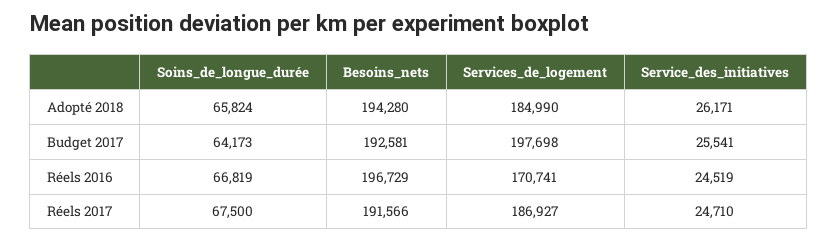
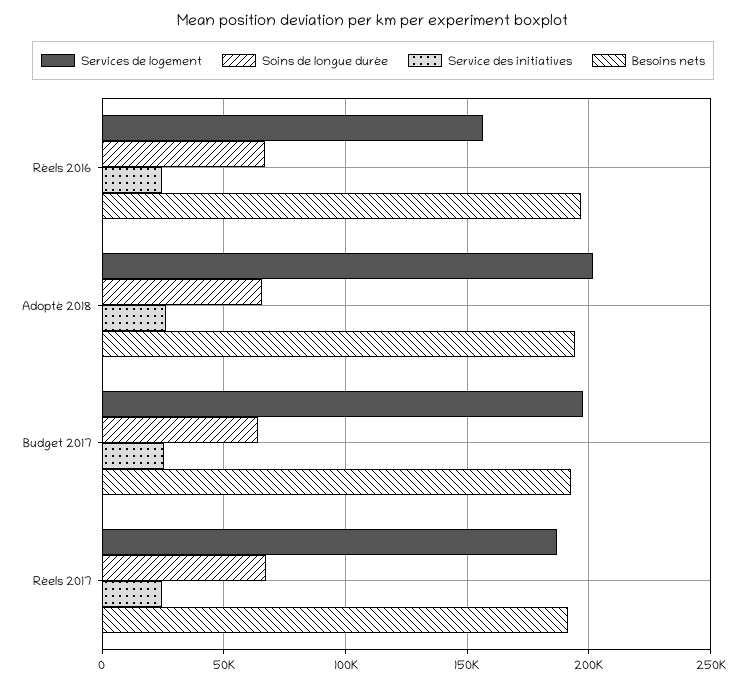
Services_de_logement, Adopté 2018: 184990 -> 200000
Services_de_logement, Réels 2016: 170741 -> 155000

